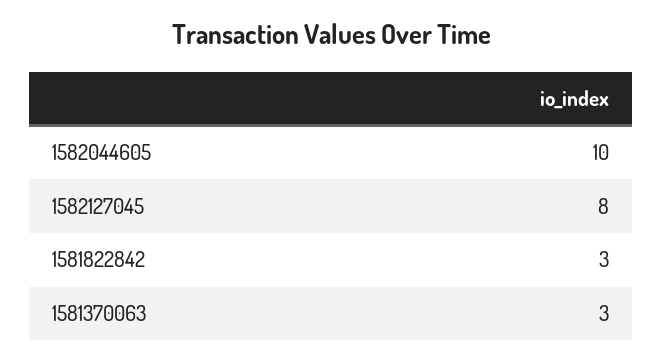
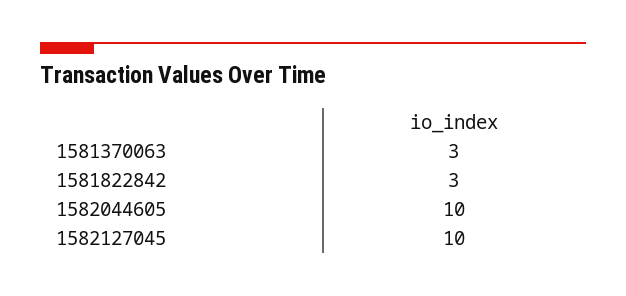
1582127045: 8 -> 10

